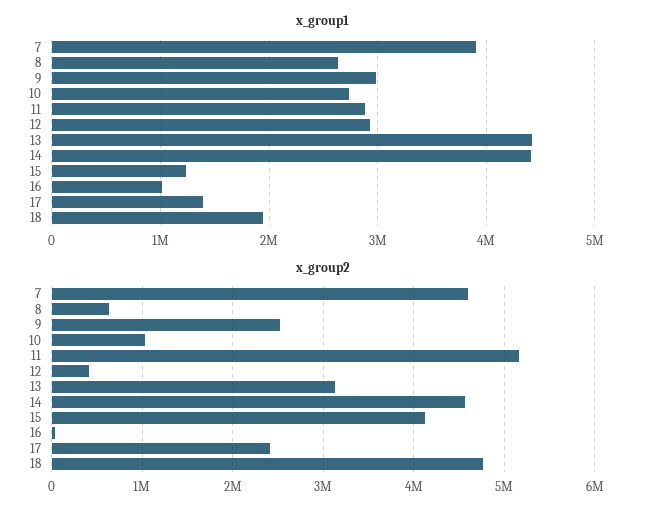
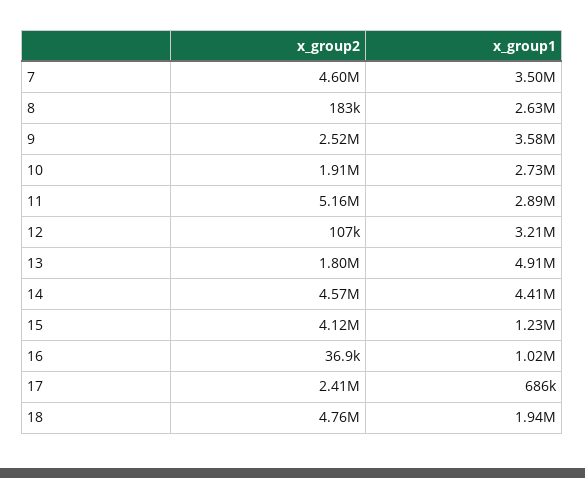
x_group1, 7: 3900000 -> 3500000
x_group1, 9: 3000000 -> 3580000
x_group1, 12: 2900000 -> 3210000
x_group1, 13: 4400000 -> 4910000
x_group1, 17: 1400000 -> 686000
x_group2, 8: 600000 -> 183000
x_group2, 10: 1000000 -> 1910000
x_group2, 12: 400000 -> 107000
x_group2, 13: 3100000 -> 1800000

